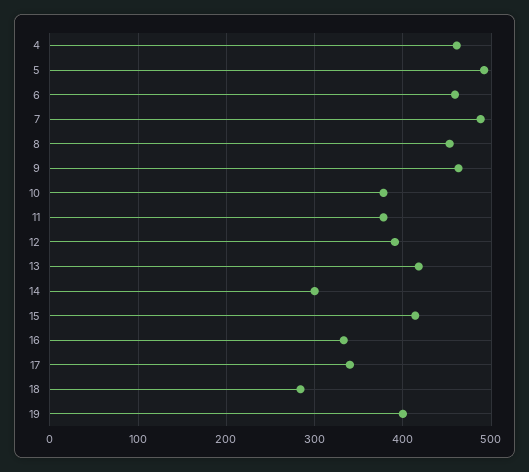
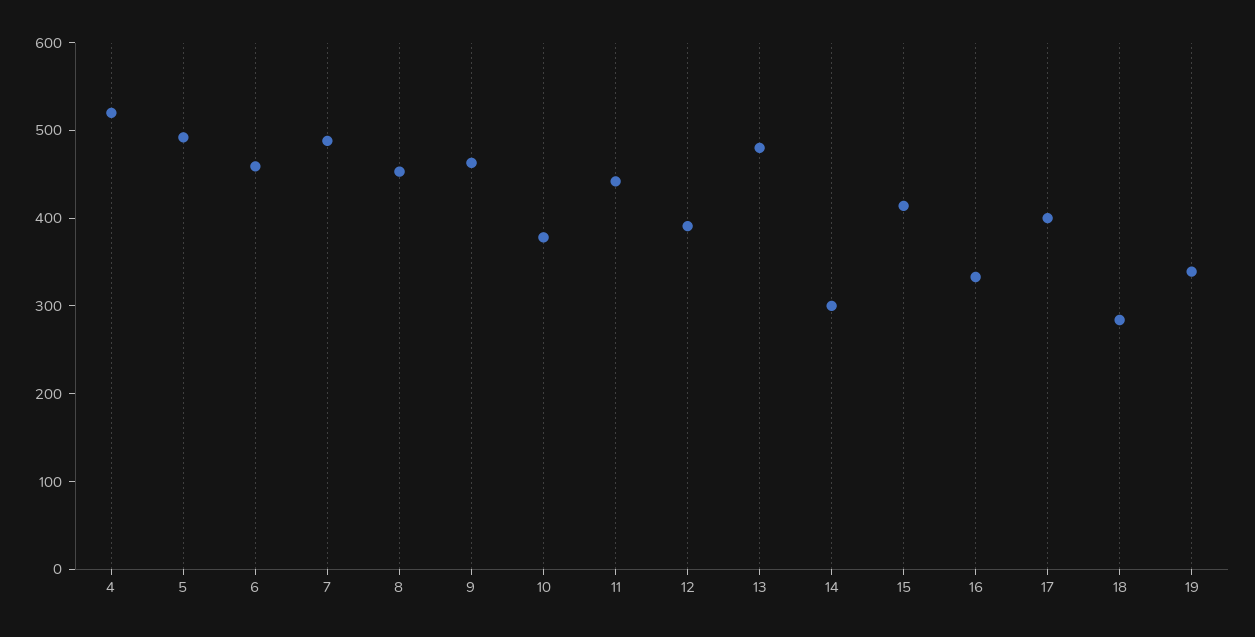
4: 460 -> 520
11: 380 -> 440
13: 420 -> 480
17: 340 -> 400
19: 400 -> 340

